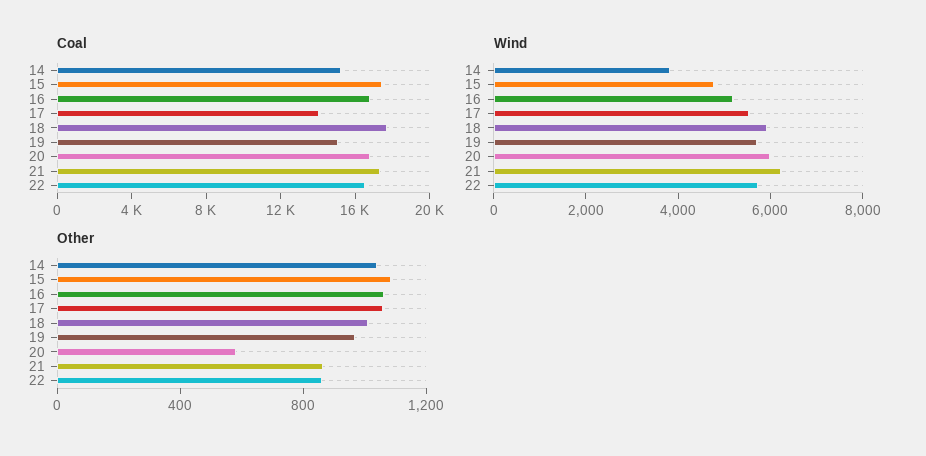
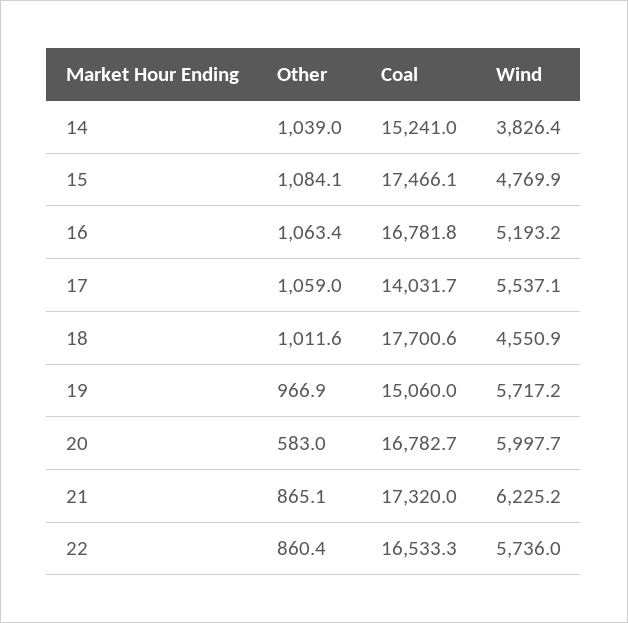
Wind, 18: 6000 -> 4550.9

